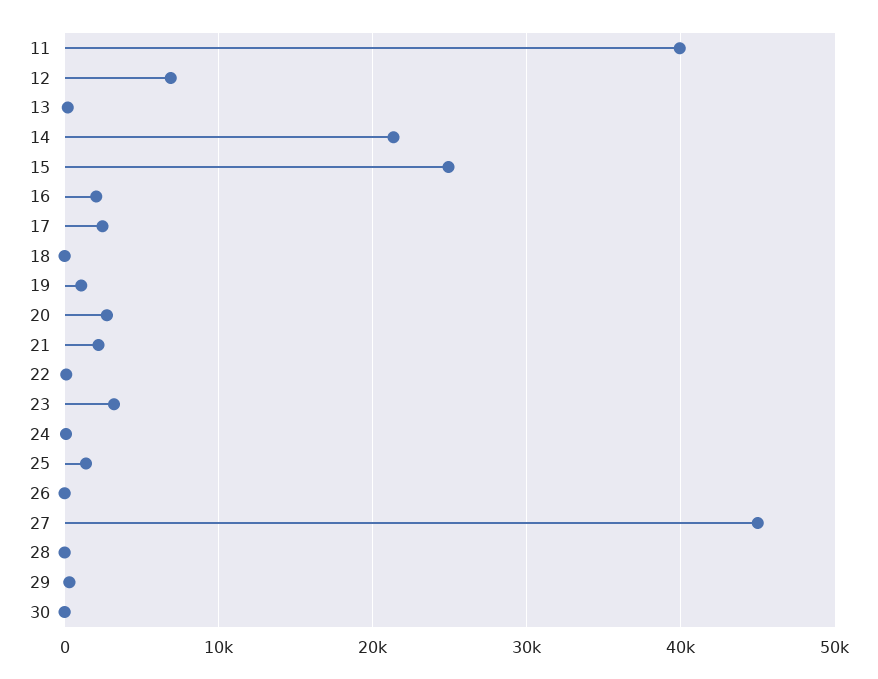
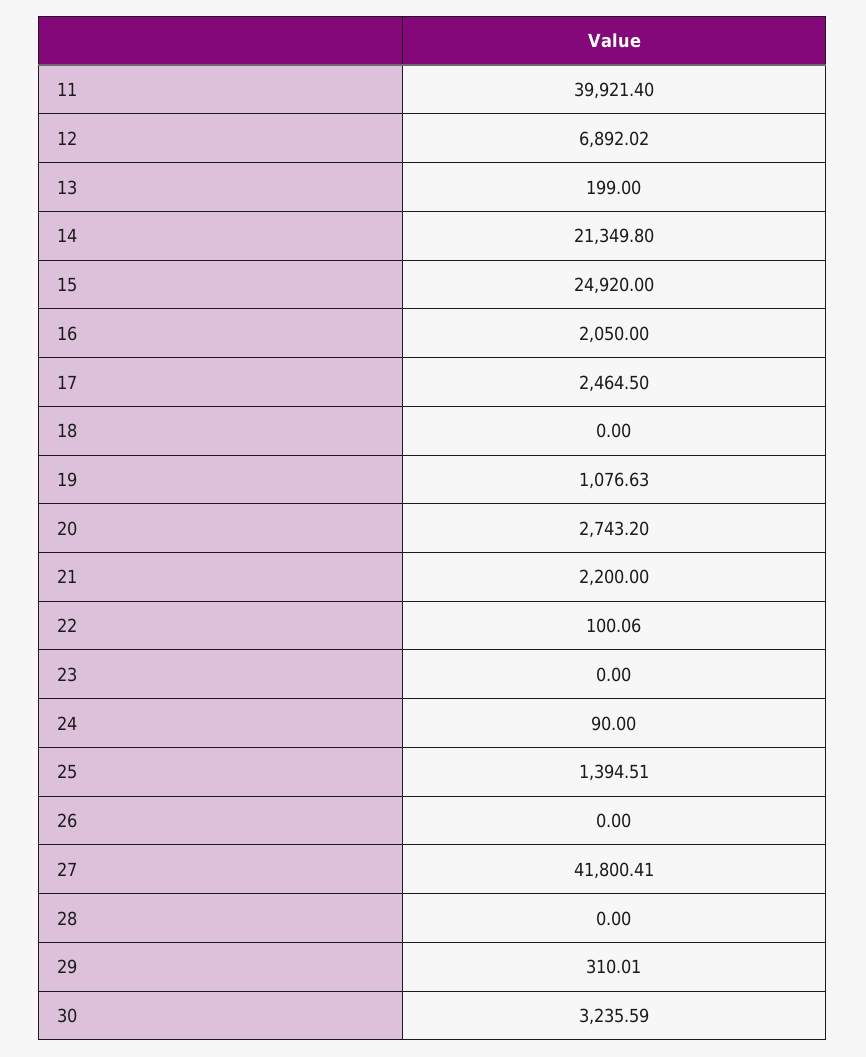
23: 3000 -> 0
27: 45000 -> 41800.41
30: 0 -> 3235.59

